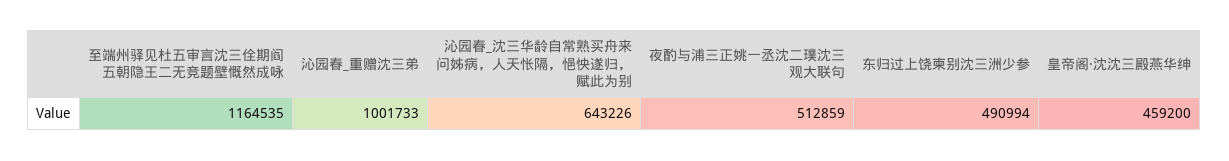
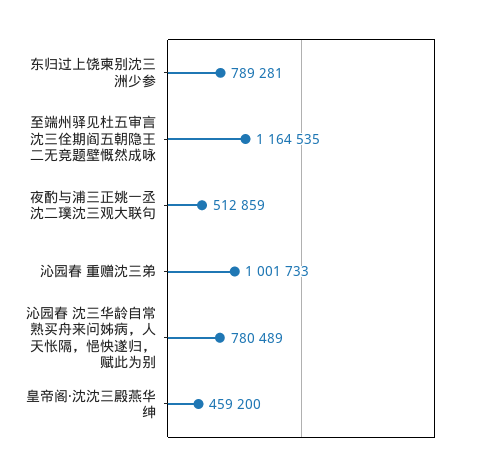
沁园春_沈三华龄自常熟买舟来问姊病，人天怅隔，悒怏遂归，赋此为别: 643226 -> 780489
东归过上饶柬别沈三洲少参: 490994 -> 789281

